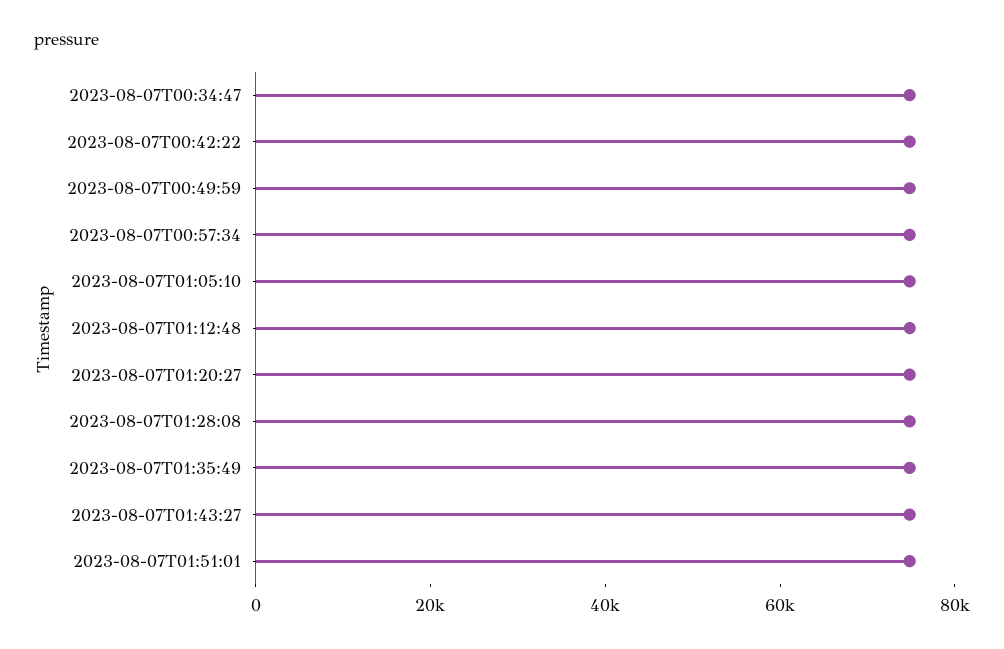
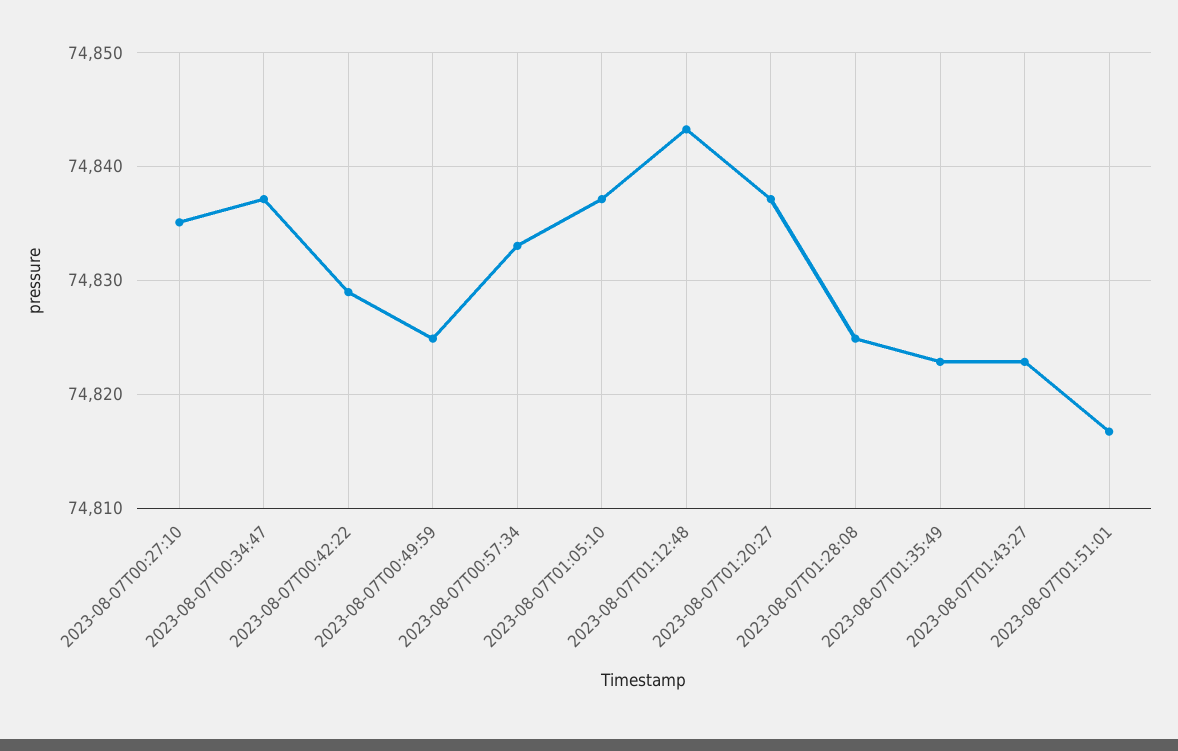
2023-08-07T00:27:10: none -> 74835

